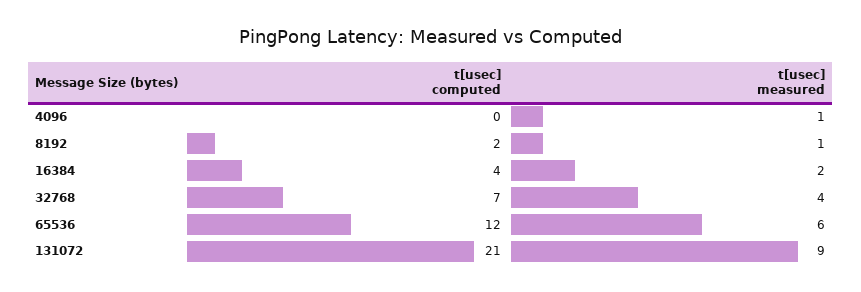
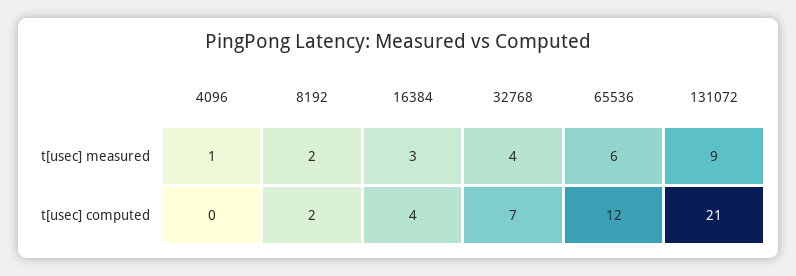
t[usec] measured, 8192: 1 -> 2
t[usec] measured, 16384: 2 -> 3

